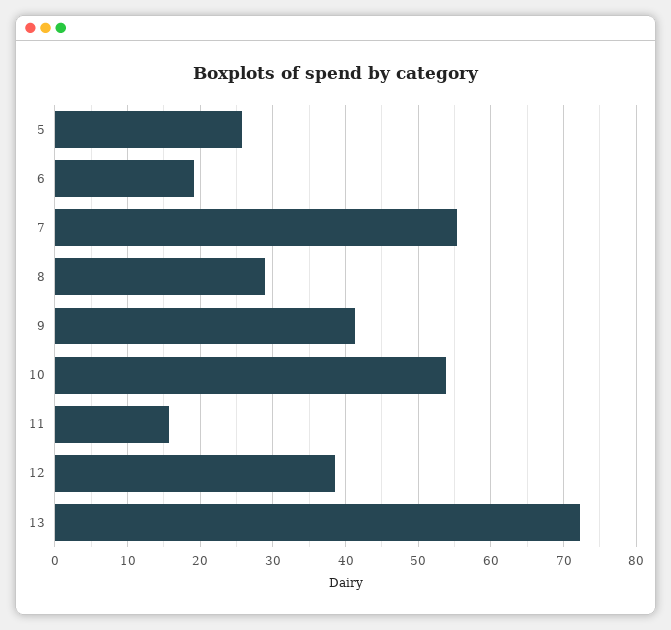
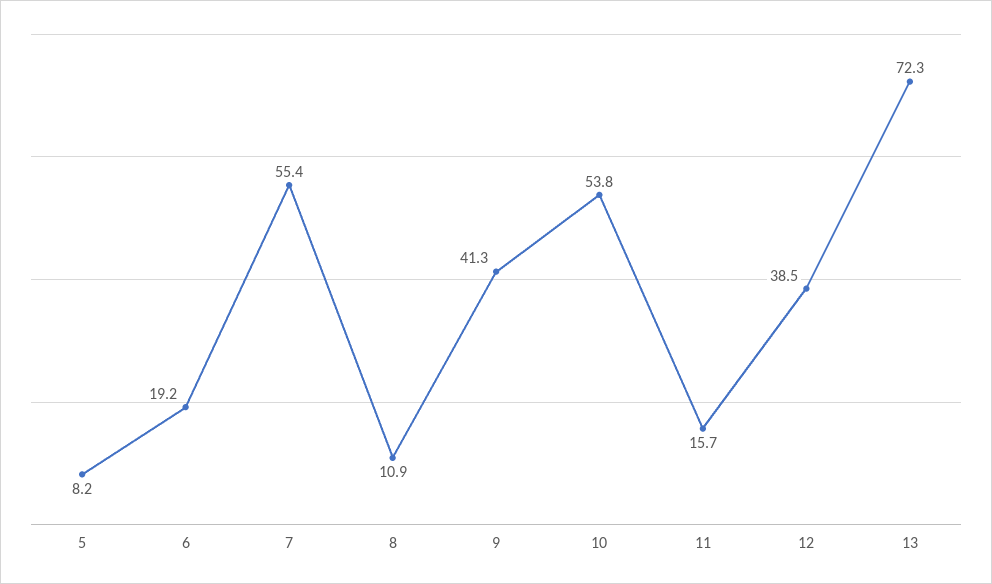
5: 26 -> 8.2
8: 29 -> 10.9

